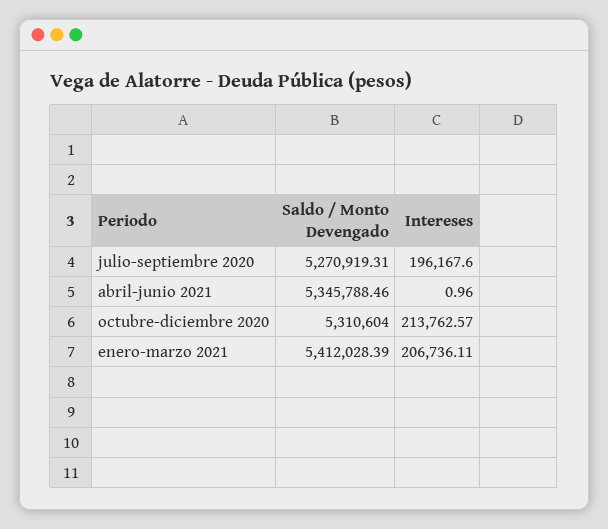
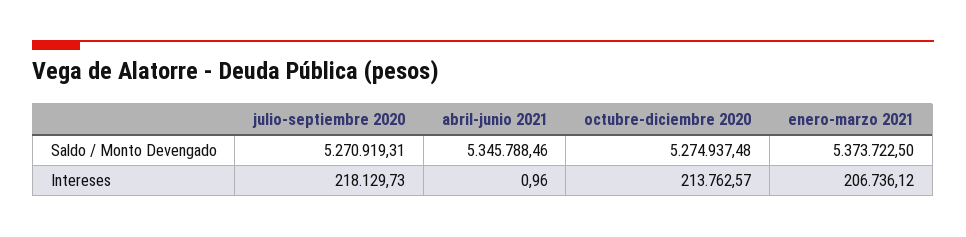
Intereses, julio-septiembre 2020: 196167.6 -> 218129.73
Saldo / Monto Devengado, octubre-diciembre 2020: 5310604 -> 5274937.48
Saldo / Monto Devengado, enero-marzo 2021: 5412028.39 -> 5373722.5
Intereses, enero-marzo 2021: 206736.11 -> 206736.12

